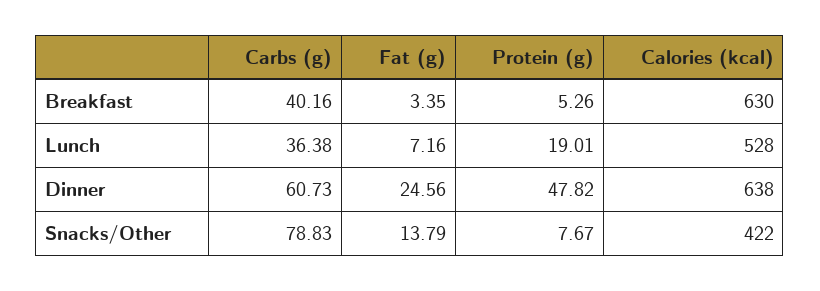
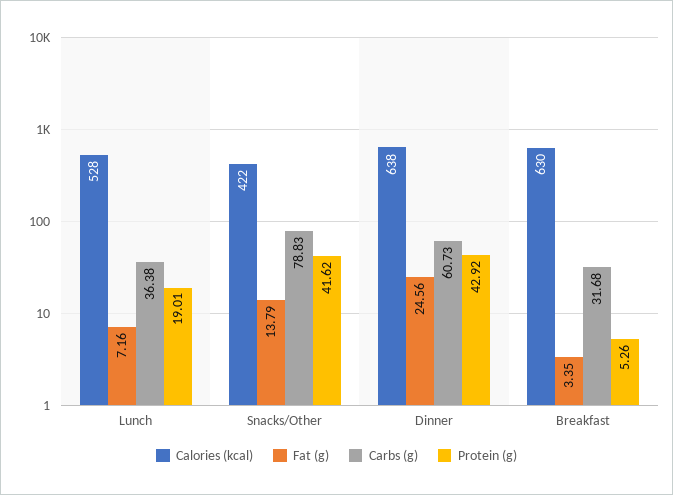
Carbs (g), Breakfast: 40.16 -> 31.68
Protein (g), Dinner: 47.82 -> 42.92
Protein (g), Snacks/Other: 7.67 -> 41.62

